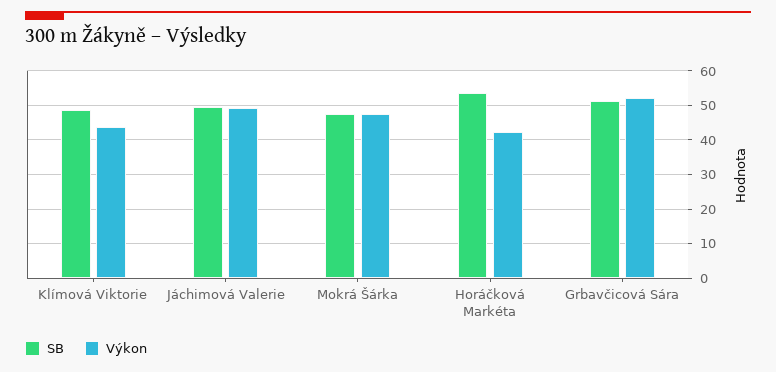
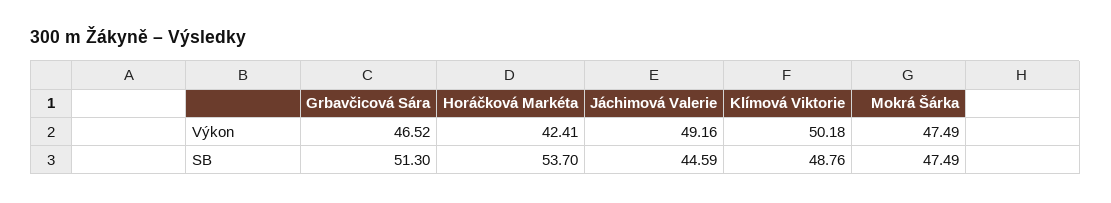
Výkon, Klímová Viktorie: 44 -> 50.18
SB, Jáchimová Valerie: 50 -> 44.59
Výkon, Grbavčicová Sára: 52 -> 46.52

